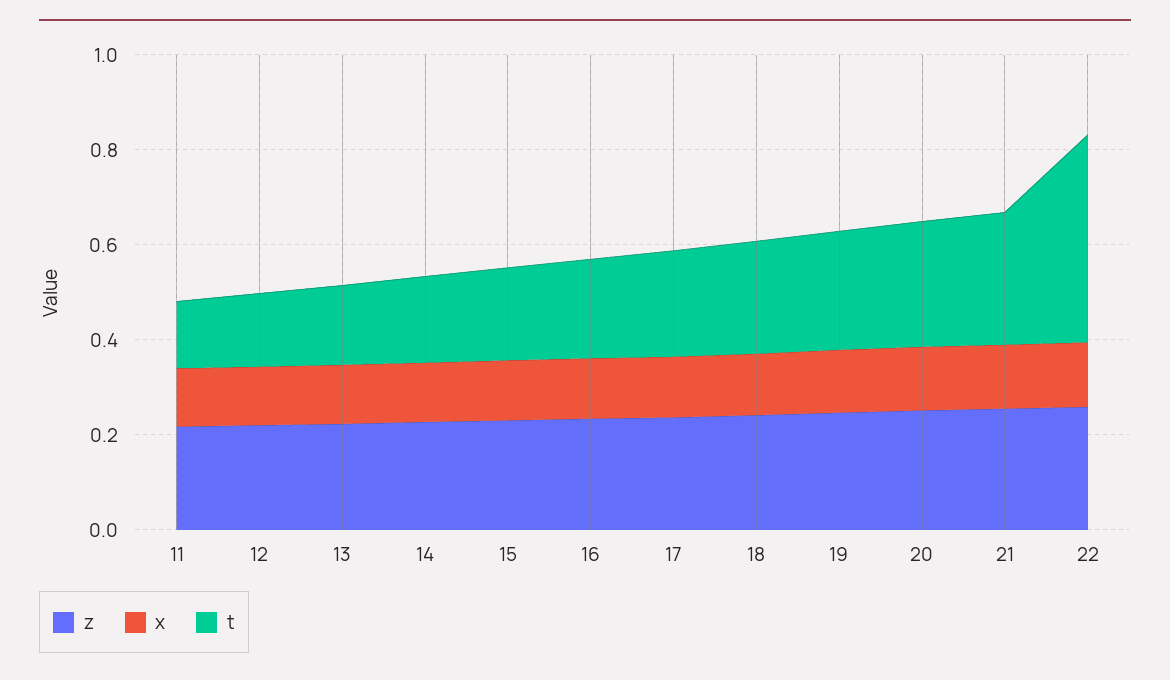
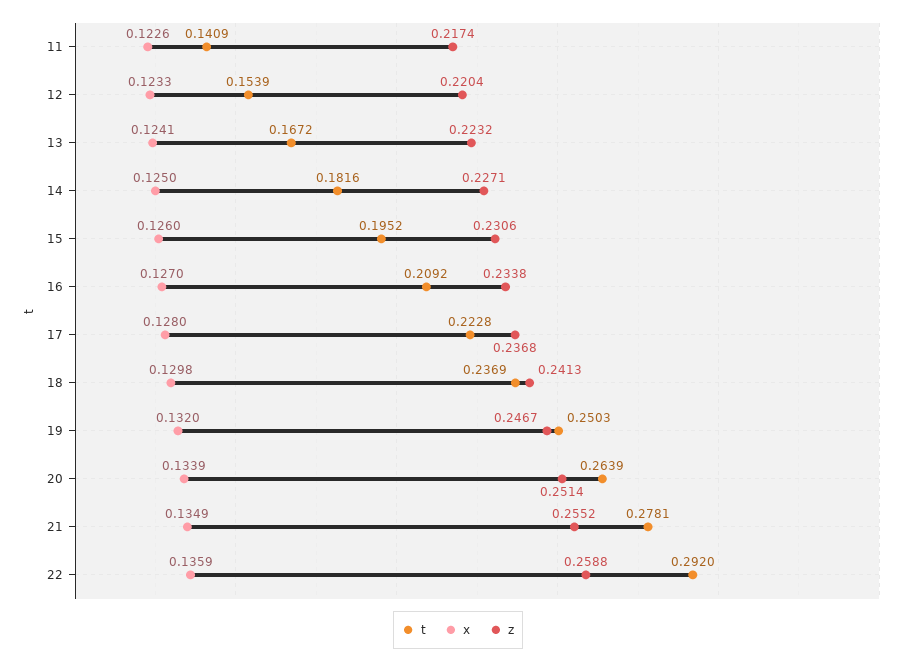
t, 22: 0.45 -> 0.292

